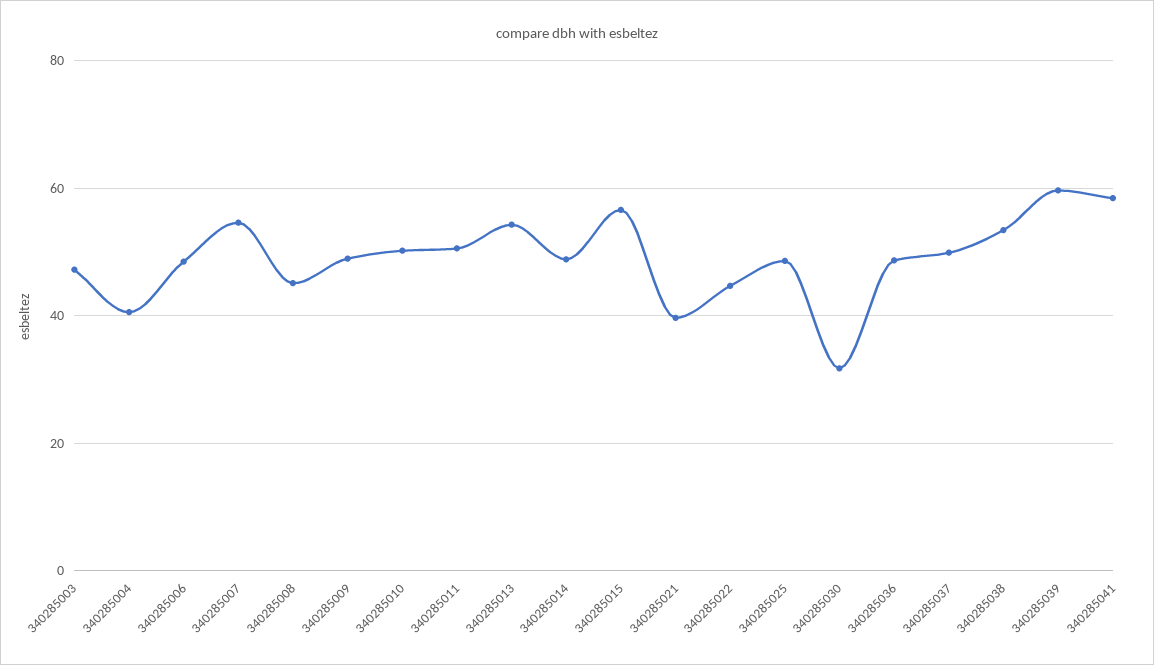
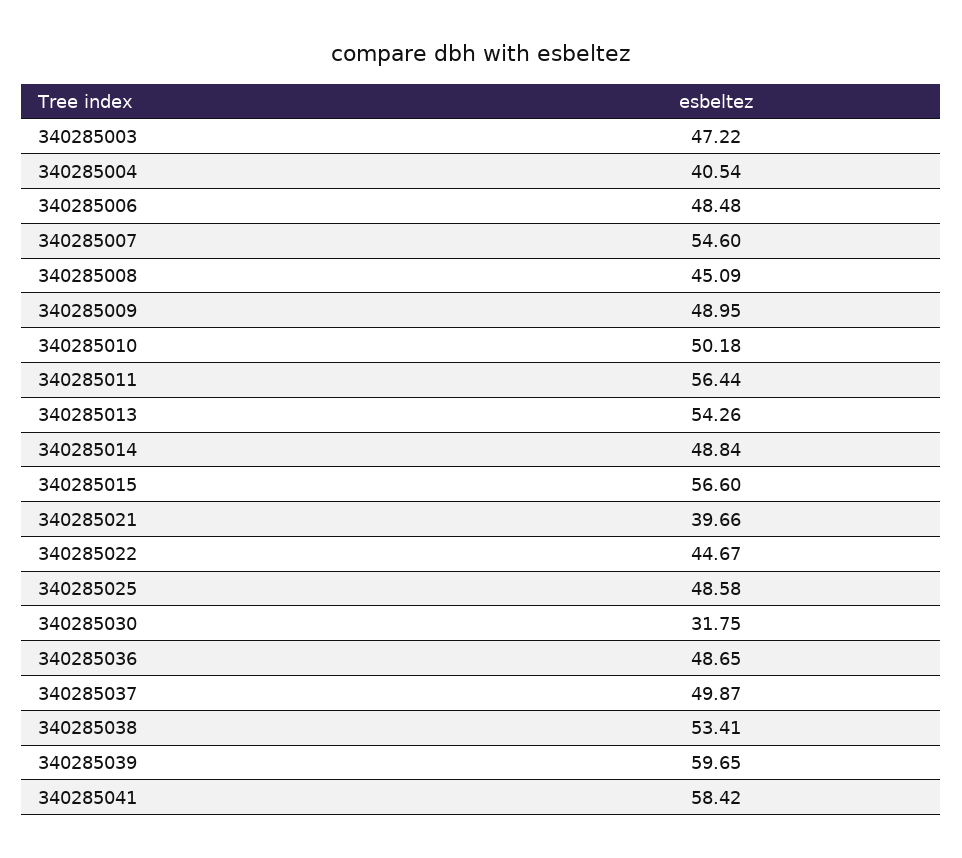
340285011: 50 -> 56.44

